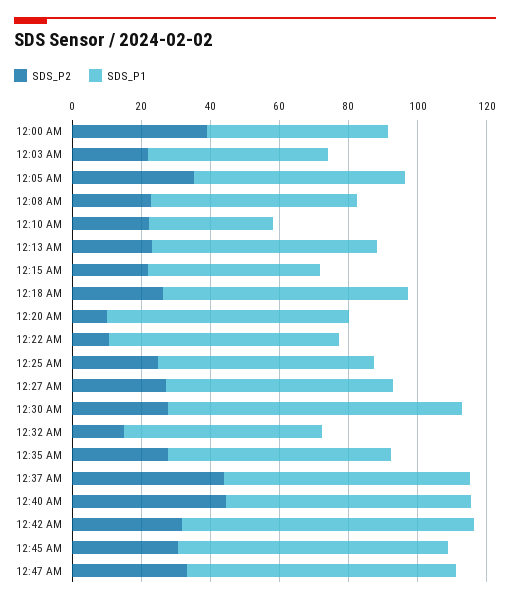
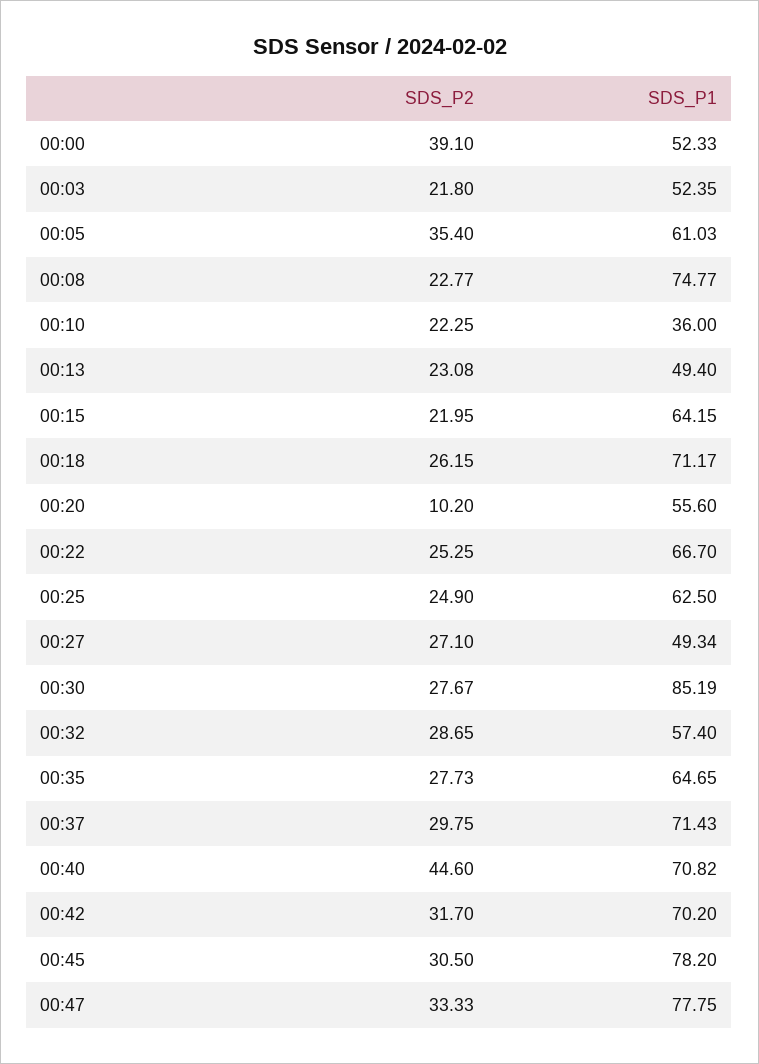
SDS_P1, 12:08 AM: 60 -> 74.77
SDS_P1, 12:13 AM: 65 -> 49.4
SDS_P1, 12:15 AM: 50 -> 64.15
SDS_P1, 12:20 AM: 70 -> 55.6
SDS_P2, 12:22 AM: 10 -> 25.25
SDS_P1, 12:27 AM: 65 -> 49.34
SDS_P2, 12:32 AM: 15 -> 28.65
SDS_P2, 12:37 AM: 45 -> 29.75
SDS_P1, 12:42 AM: 85 -> 70.2

